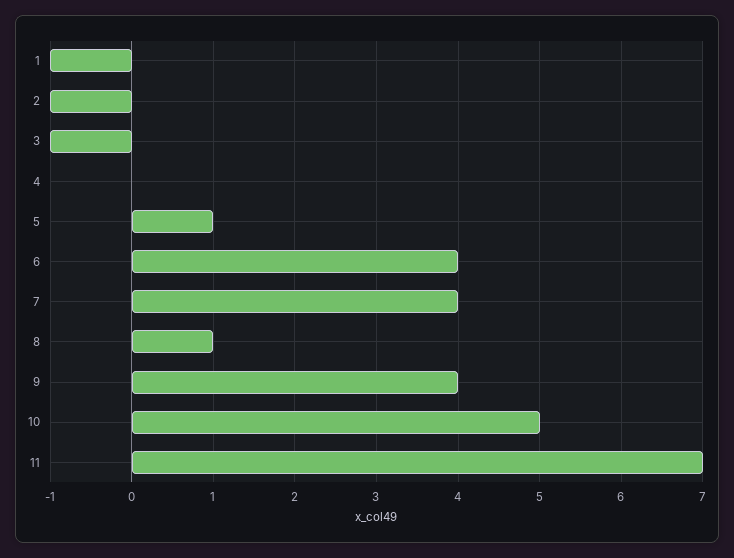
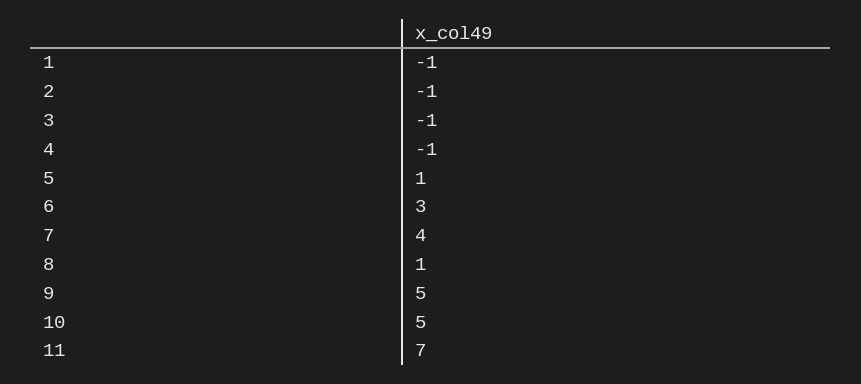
4: 0 -> -1
6: 4 -> 3
9: 4 -> 5

